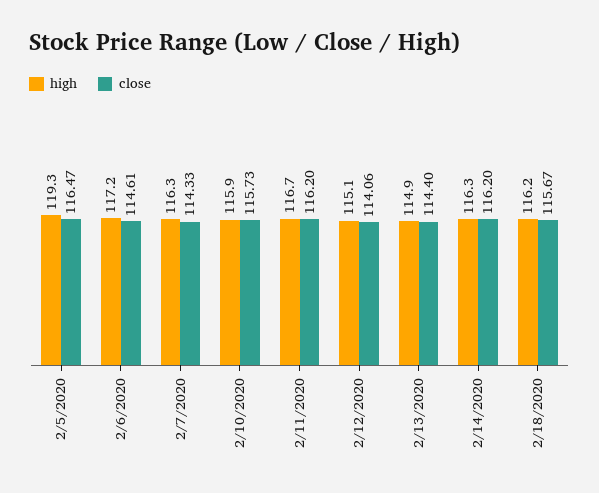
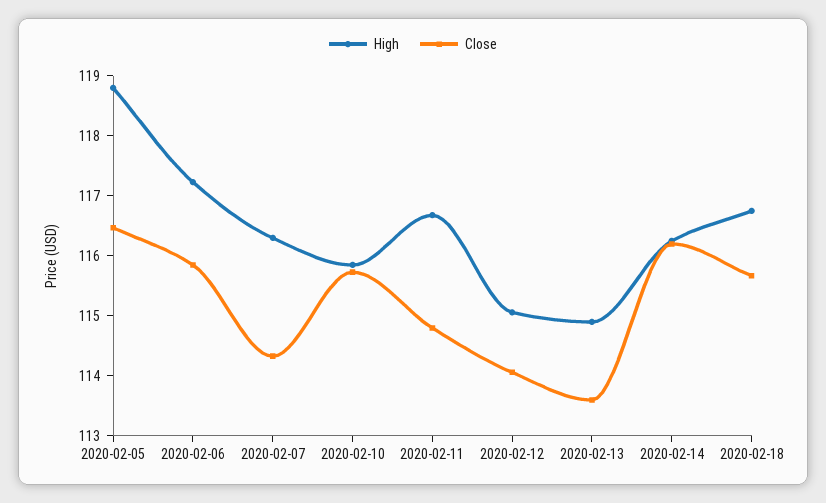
high, 2/5/2020: 119.3 -> 118.8
close, 2/6/2020: 114.61 -> 115.8
close, 2/11/2020: 116.2 -> 114.8
close, 2/13/2020: 114.4 -> 113.6
high, 2/18/2020: 116.2 -> 116.8

